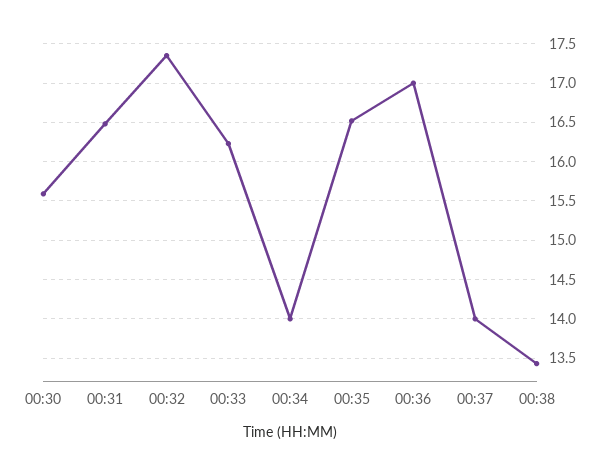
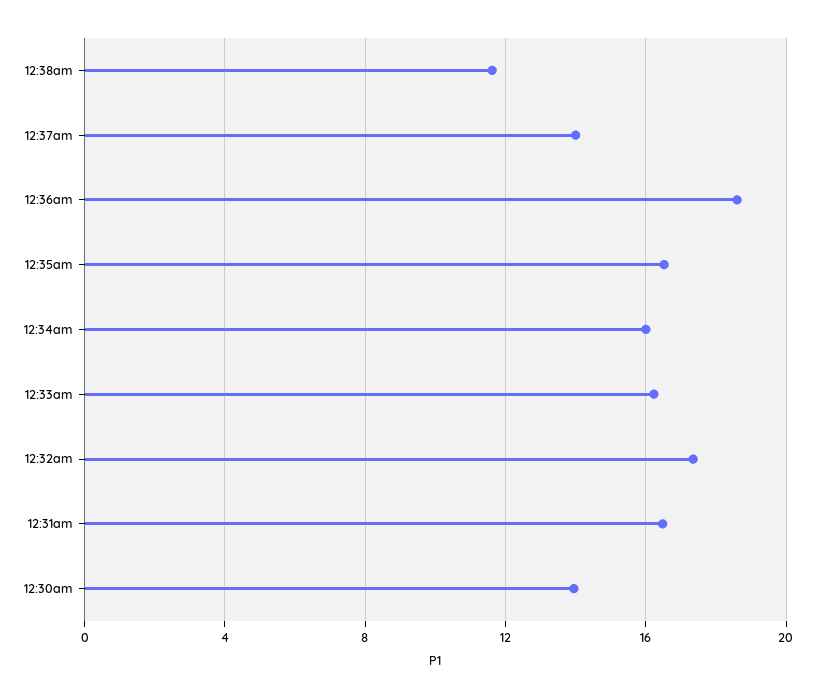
00:30: 15.6 -> 14
00:34: 14 -> 16
00:36: 17 -> 18.5
00:38: 13.4 -> 11.5

